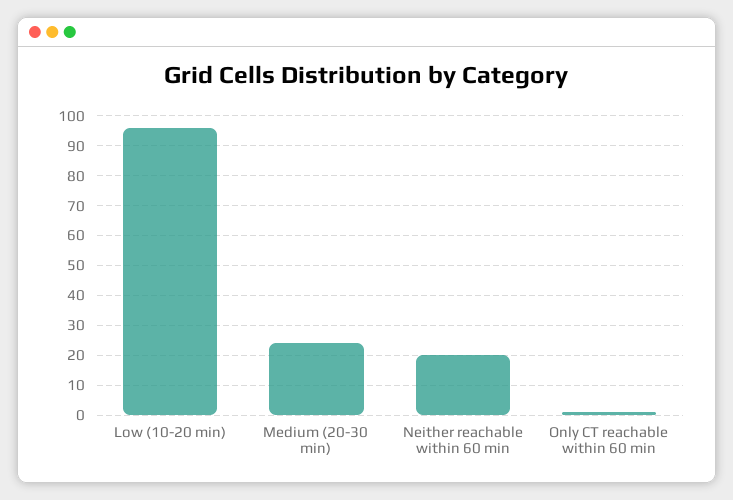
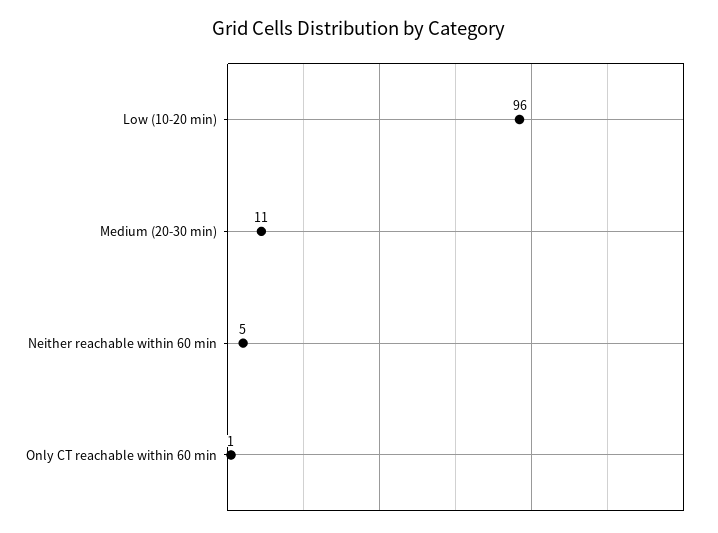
Medium (20-30 min): 25 -> 11
Neither reachable within 60 min: 20 -> 5

